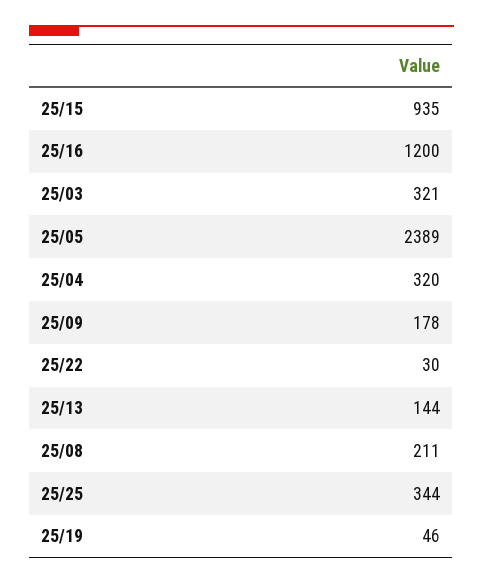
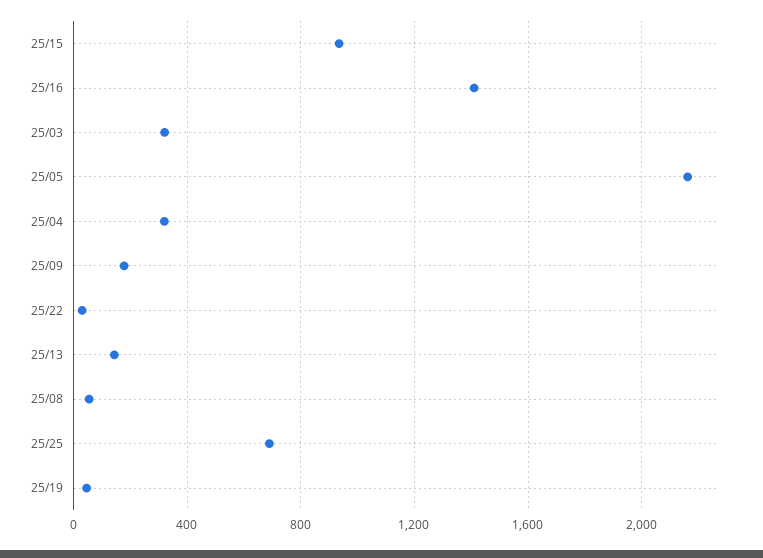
25/16: 1200 -> 1400
25/05: 2389 -> 2150
25/08: 211 -> 50
25/25: 344 -> 700

